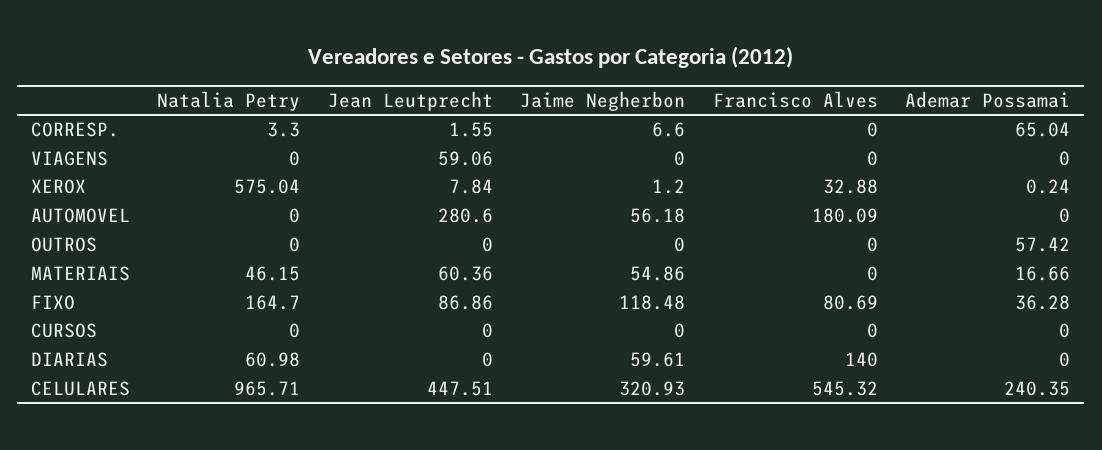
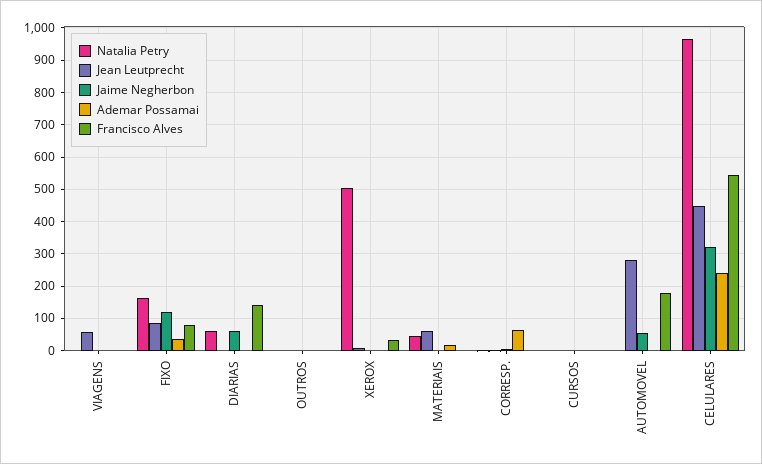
Natalia Petry, XEROX: 575.04 -> 500
Ademar Possamai, OUTROS: 57.42 -> 0
Jaime Negherbon, MATERIAIS: 54.86 -> 0

